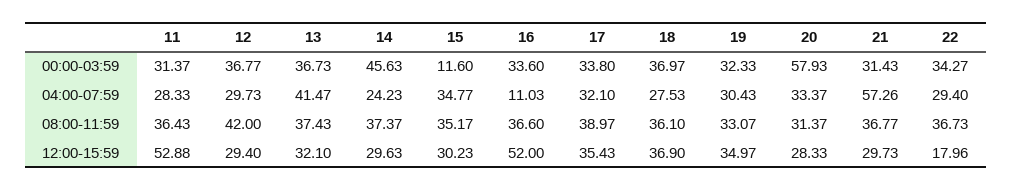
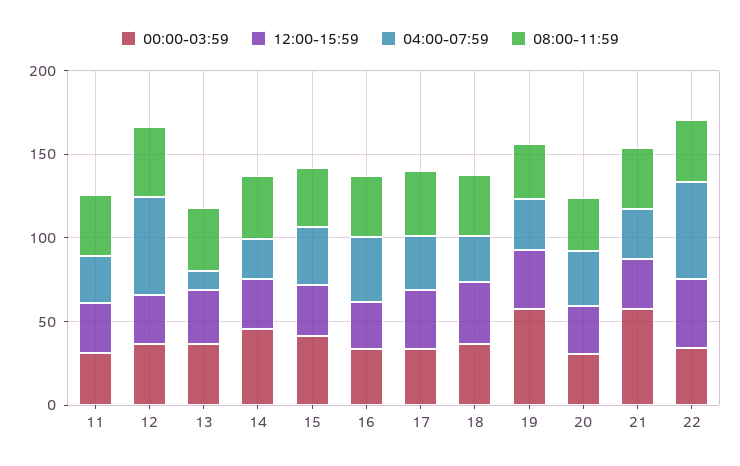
00:00-03:59, 15: 11.6 -> 40
00:00-03:59, 19: 32.33 -> 60
00:00-03:59, 20: 57.93 -> 30
00:00-03:59, 21: 31.43 -> 60
04:00-07:59, 12: 29.73 -> 60
04:00-07:59, 13: 41.47 -> 10
04:00-07:59, 16: 11.03 -> 40
04:00-07:59, 21: 57.26 -> 30
04:00-07:59, 22: 29.4 -> 60
12:00-15:59, 11: 52.88 -> 30
12:00-15:59, 16: 52 -> 30
12:00-15:59, 22: 17.96 -> 40

